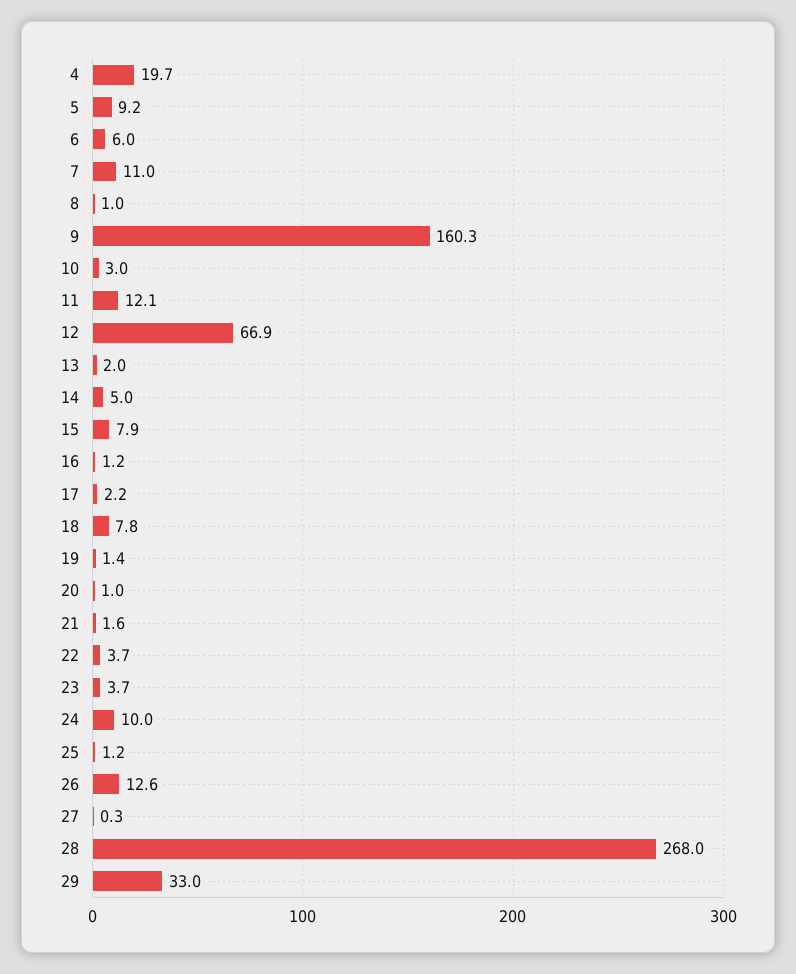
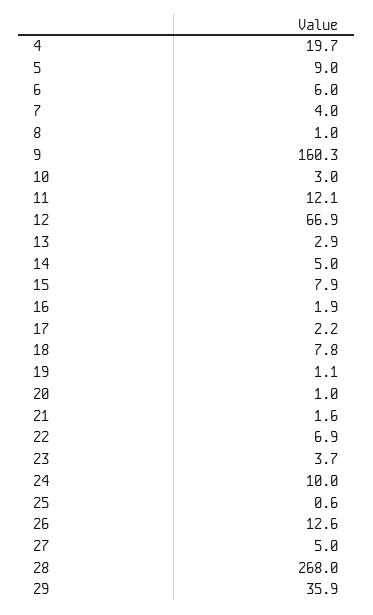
5: 9.2 -> 9
7: 11 -> 4
13: 2 -> 2.9
16: 1.2 -> 1.9
19: 1.4 -> 1.1
22: 3.7 -> 6.9
25: 1.2 -> 0.6
27: 0.3 -> 5
29: 33 -> 35.9

